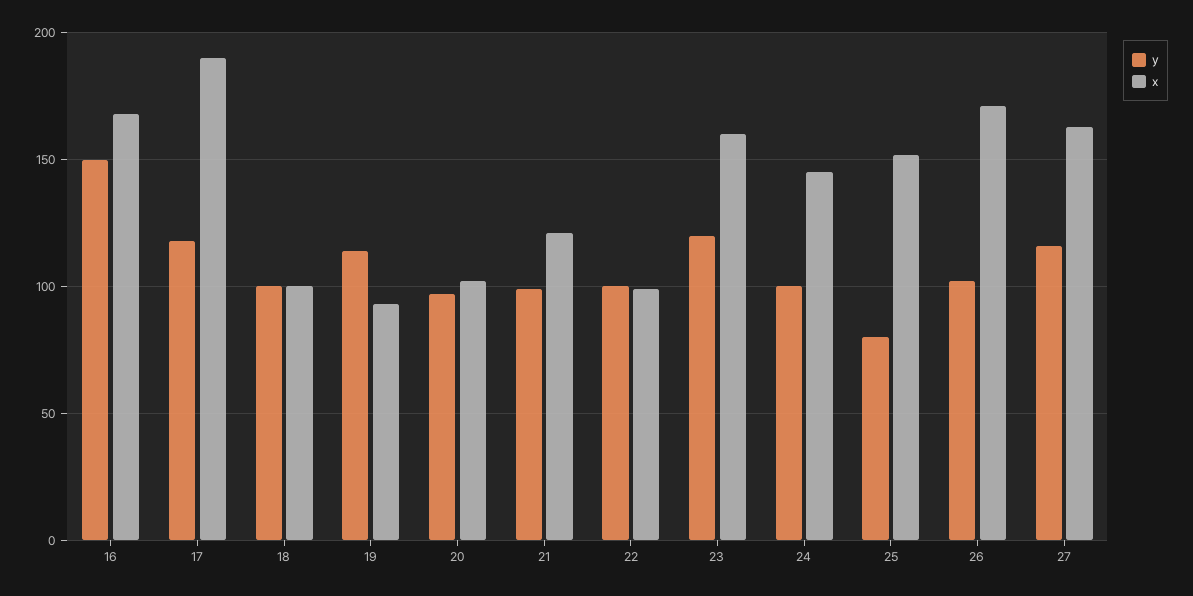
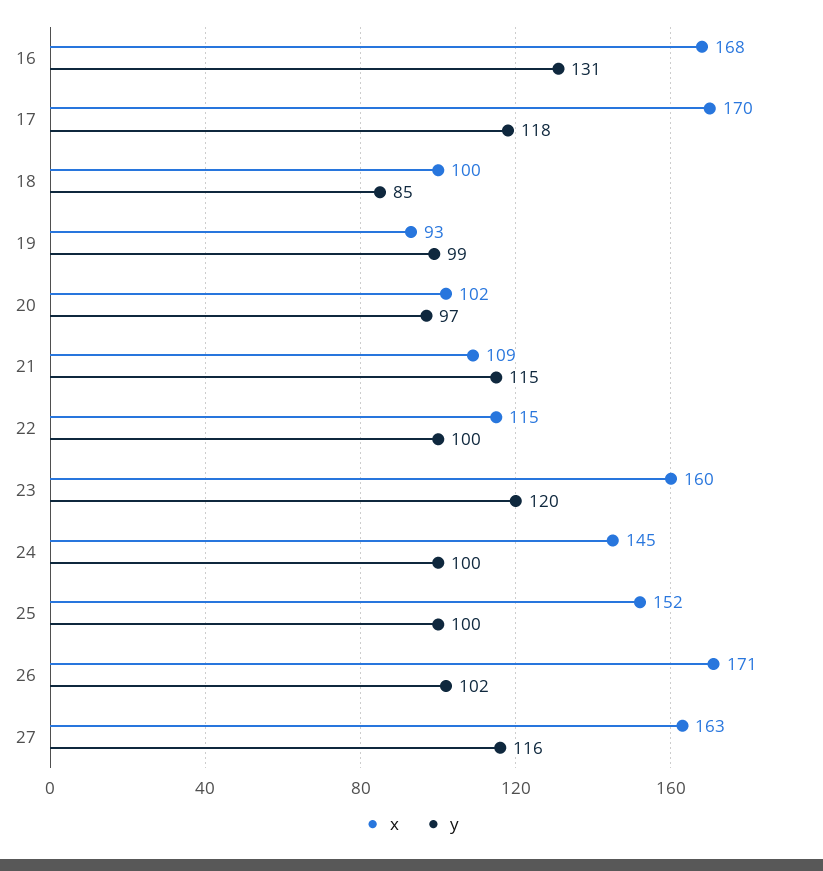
y, 16: 150 -> 131
x, 17: 190 -> 170
y, 18: 100 -> 85
y, 19: 115 -> 99
y, 21: 100 -> 115
x, 21: 120 -> 109
x, 22: 100 -> 115
y, 25: 80 -> 100

